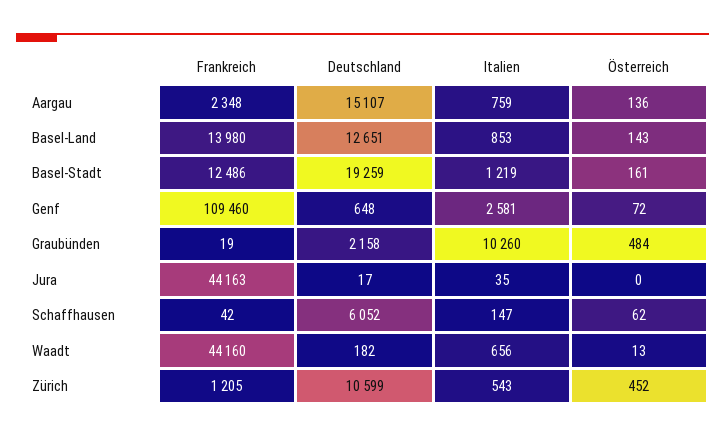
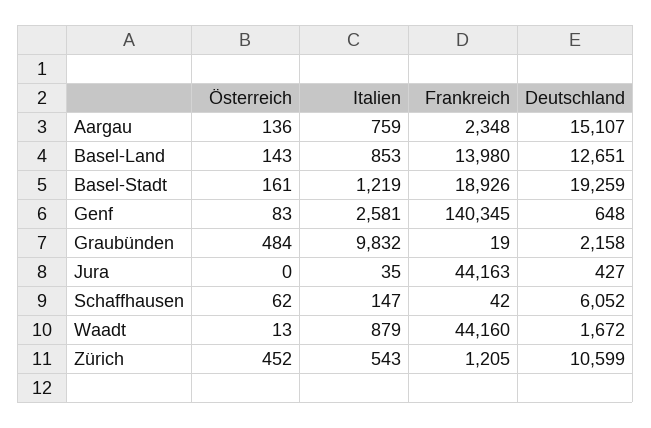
Frankreich, Basel-Stadt: 12486 -> 18926
Frankreich, Genf: 109460 -> 140345
Österreich, Genf: 72 -> 83
Italien, Graubünden: 10260 -> 9832
Deutschland, Jura: 17 -> 427
Deutschland, Waadt: 182 -> 1672
Italien, Waadt: 656 -> 879

